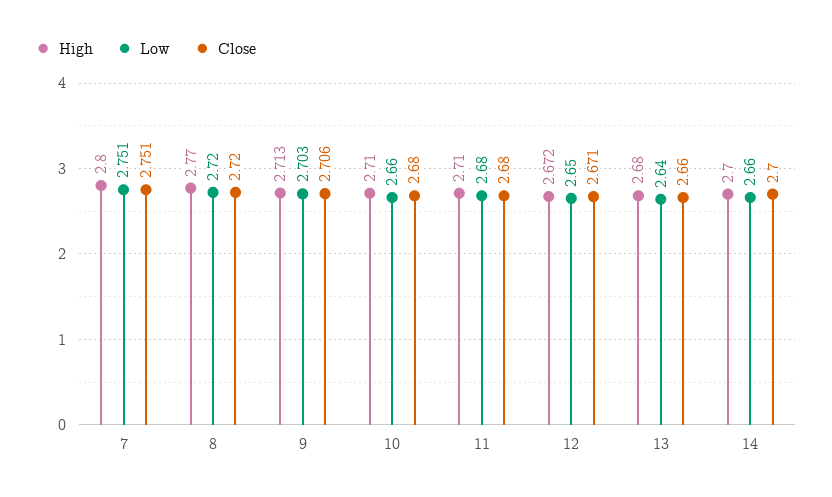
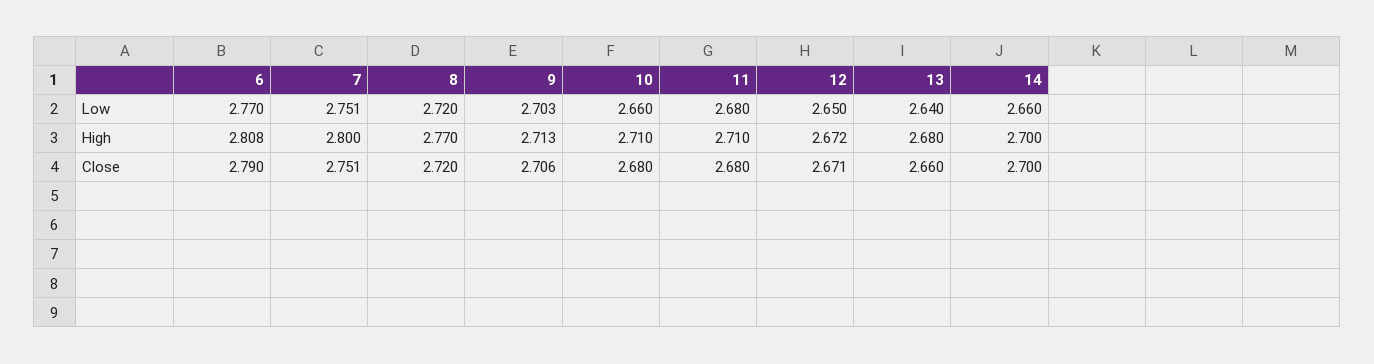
Low, 6: none -> 2.77
High, 6: none -> 2.808
Close, 6: none -> 2.79

